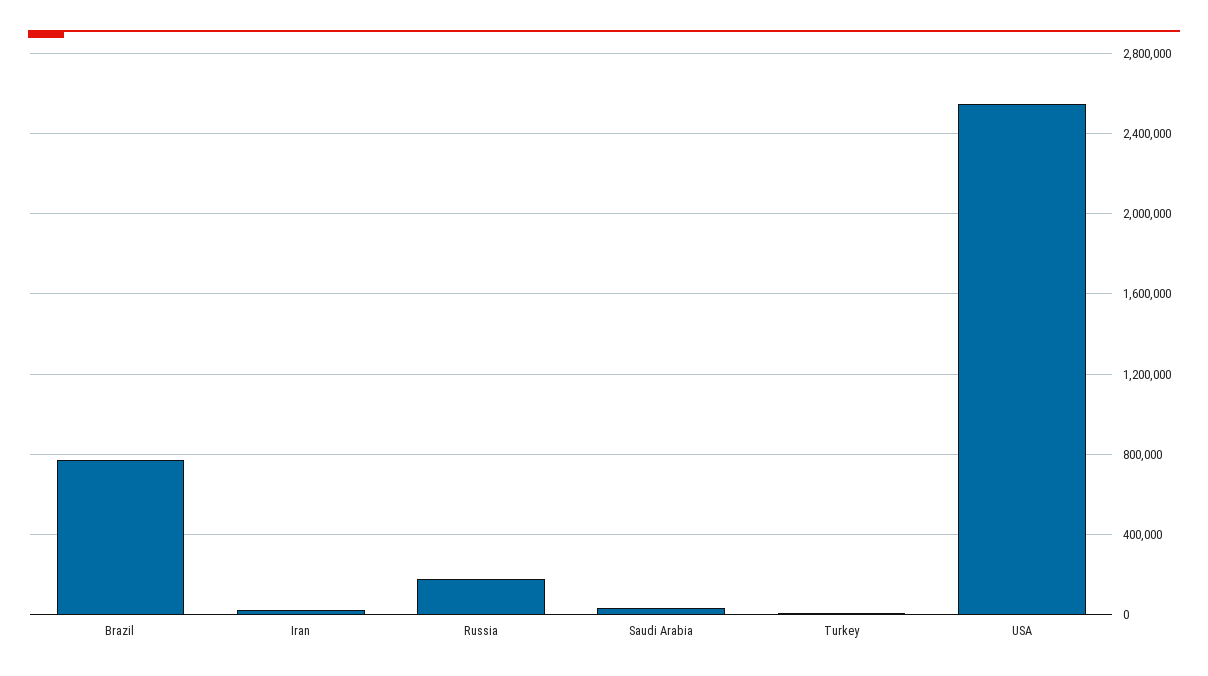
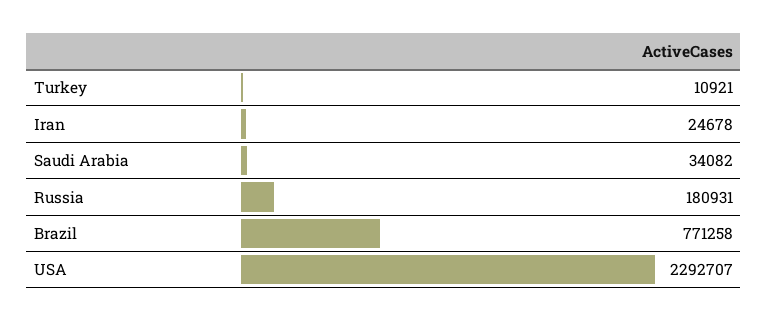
USA: 2550000 -> 2292707

